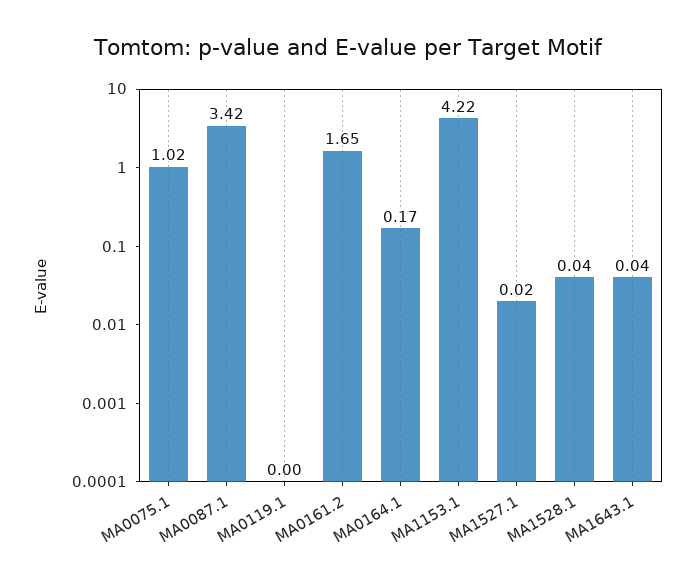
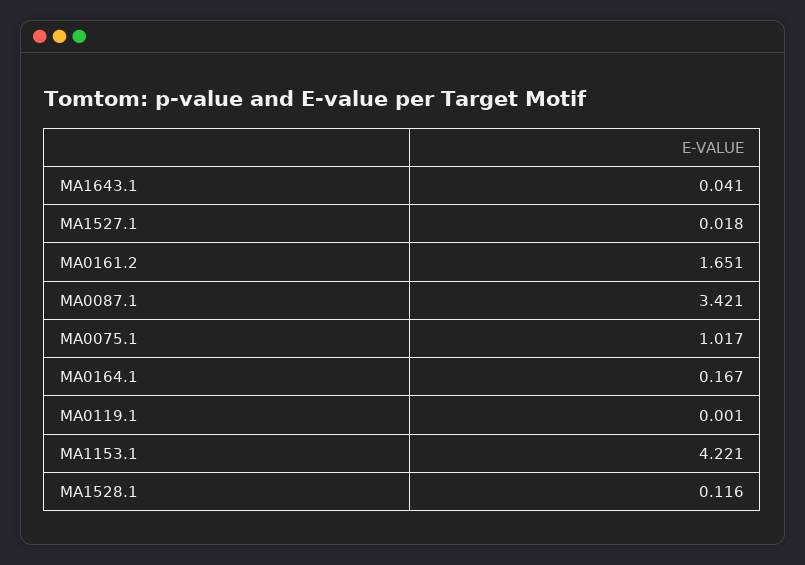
MA1528.1: 0.04 -> 0.116

